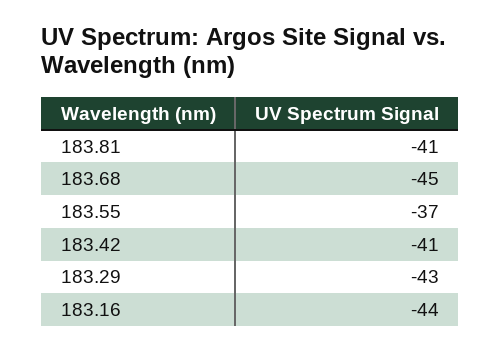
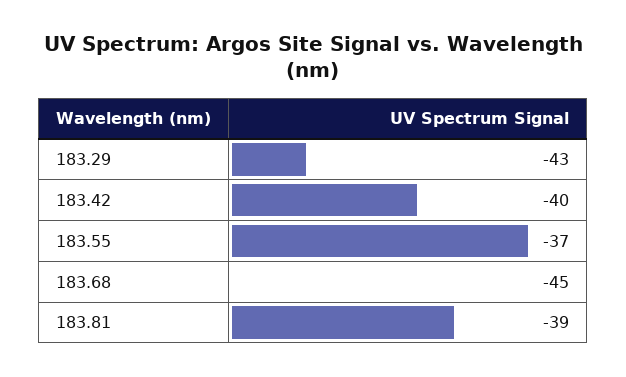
183.81: -41 -> -39
183.42: -41 -> -40
183.16: -44 -> none

